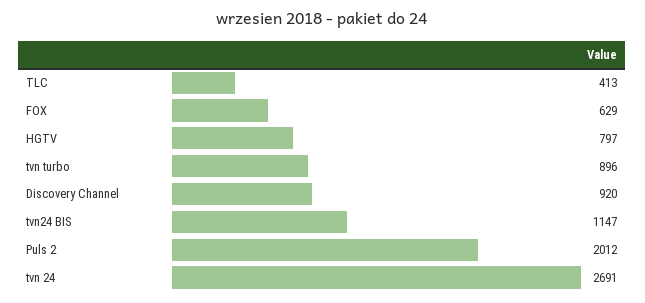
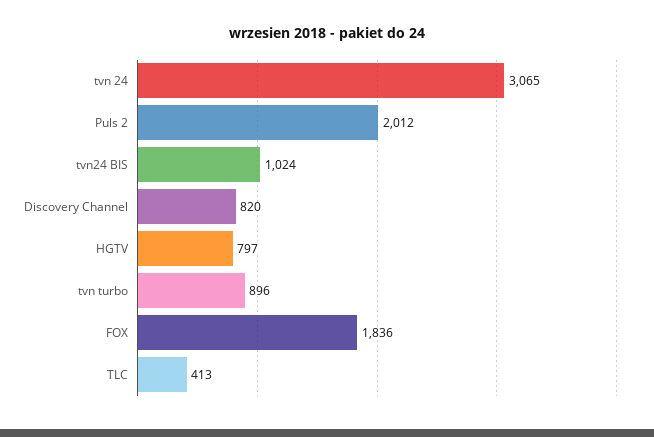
FOX: 629 -> 1836
Discovery Channel: 920 -> 820
tvn24 BIS: 1147 -> 1024
tvn 24: 2691 -> 3065

